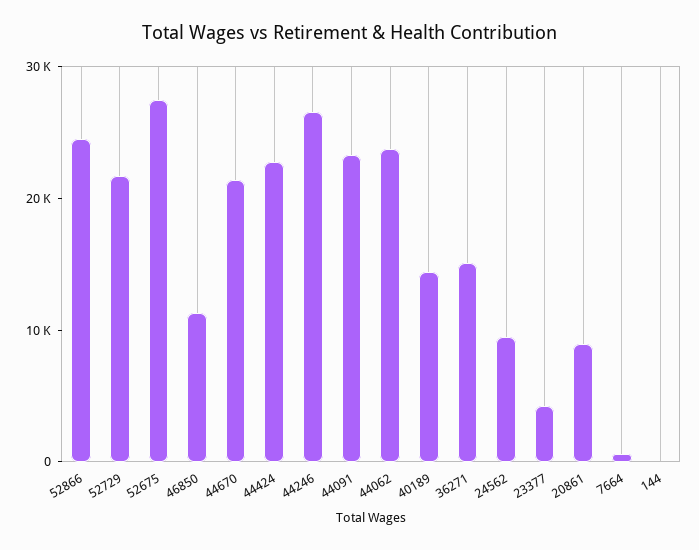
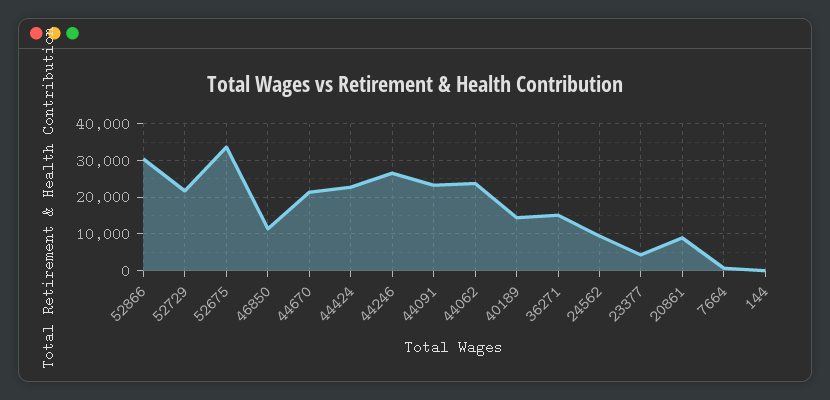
52866: 24000 -> 30000
52675: 28000 -> 34000

